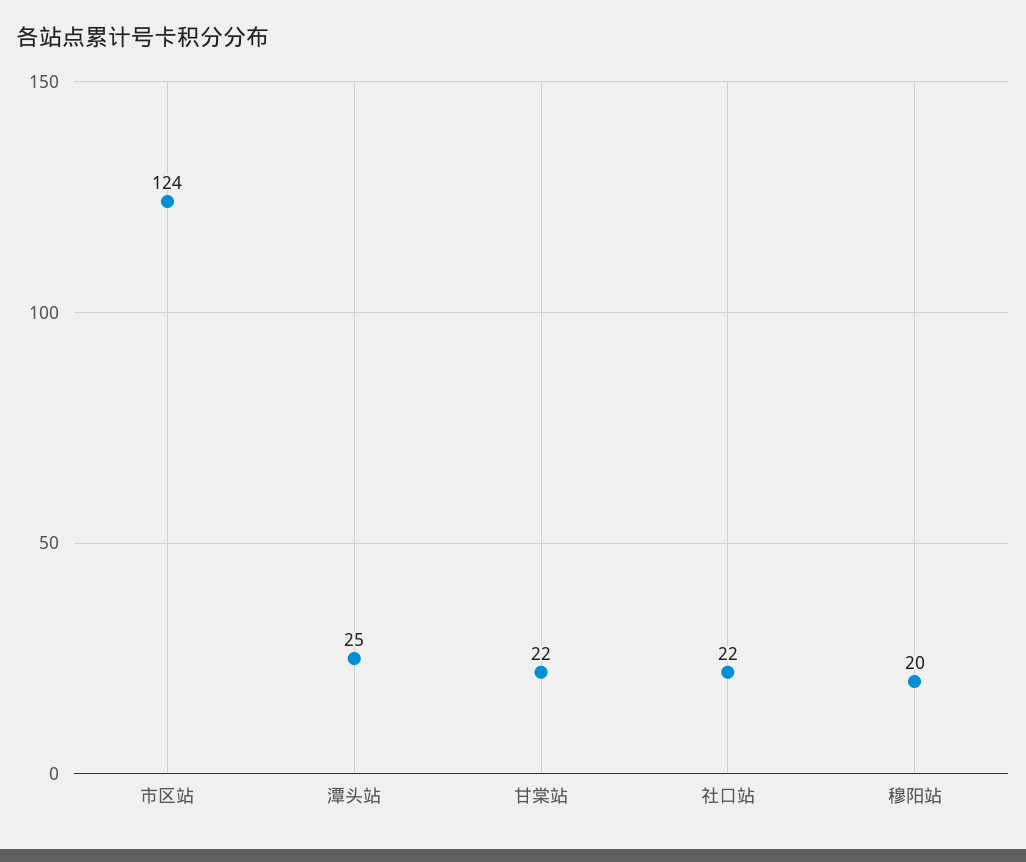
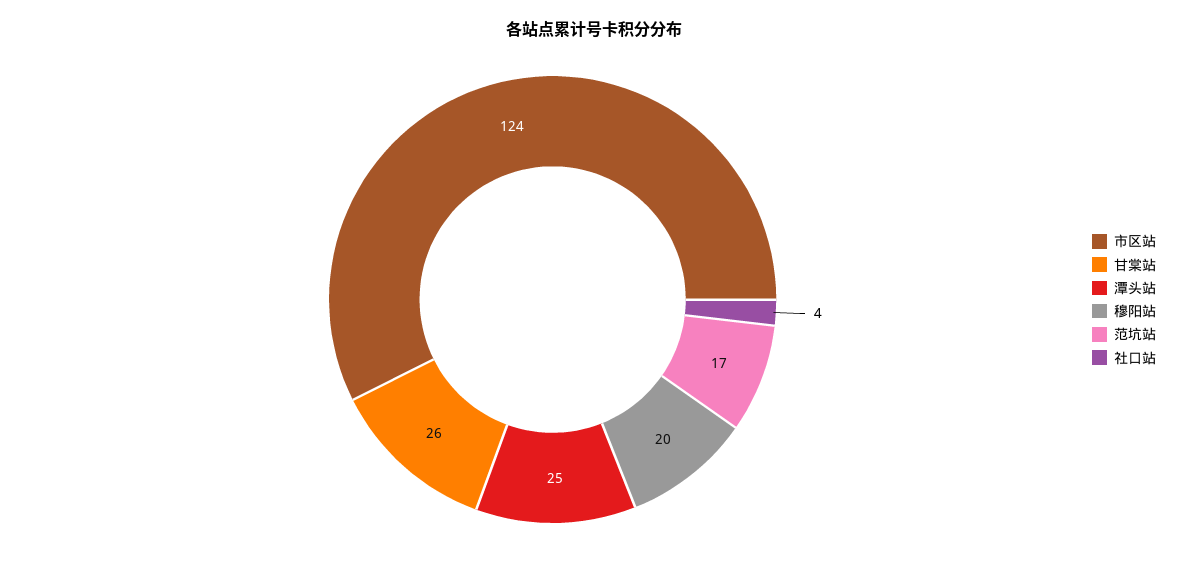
甘棠站: 22 -> 26
社口站: 22 -> 4
范坑站: none -> 17

